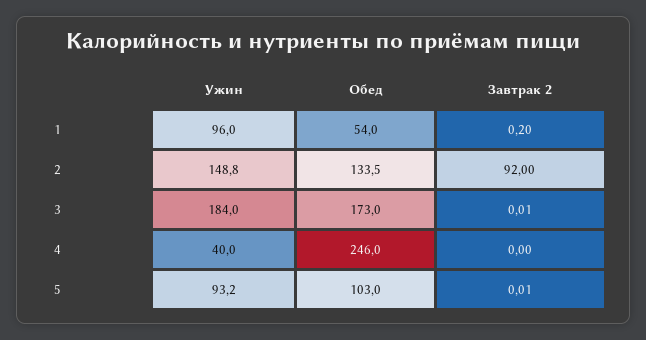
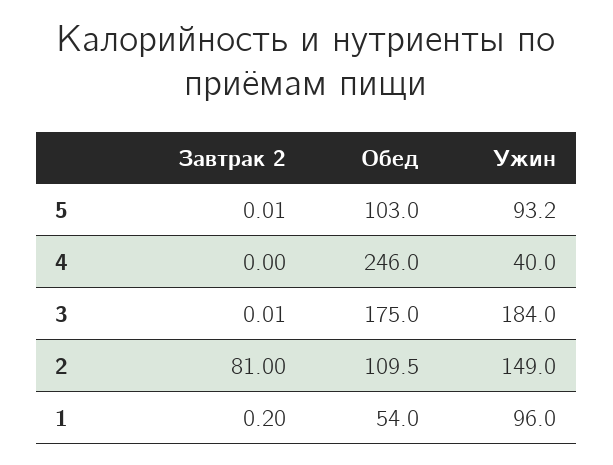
Ужин, 2: 148.8 -> 149
Обед, 2: 133.5 -> 109.5
Завтрак 2, 2: 92 -> 81
Обед, 3: 173 -> 175

